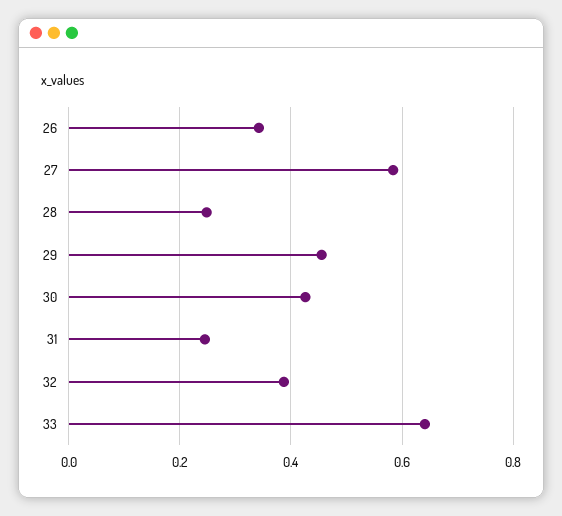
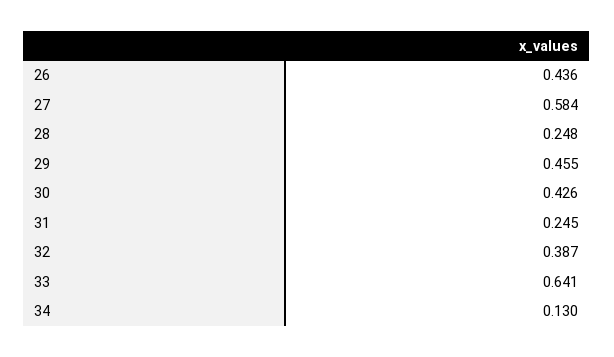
26: 0.34 -> 0.436
34: none -> 0.13

